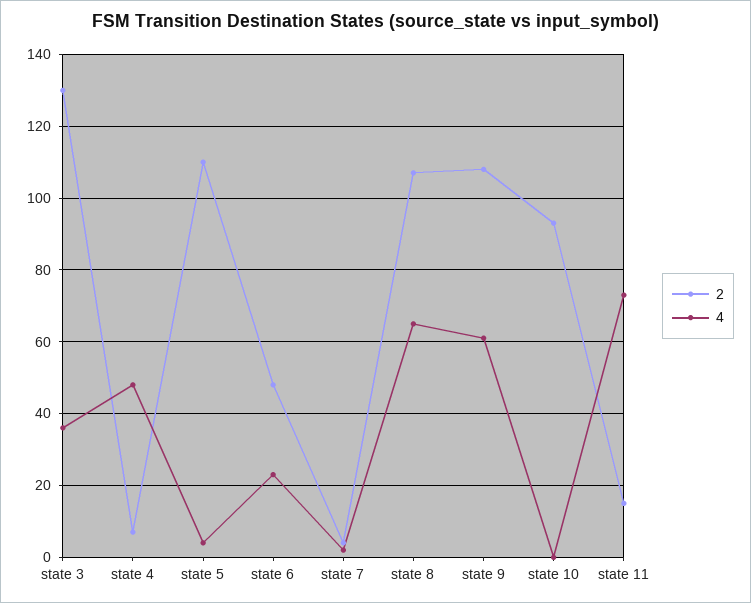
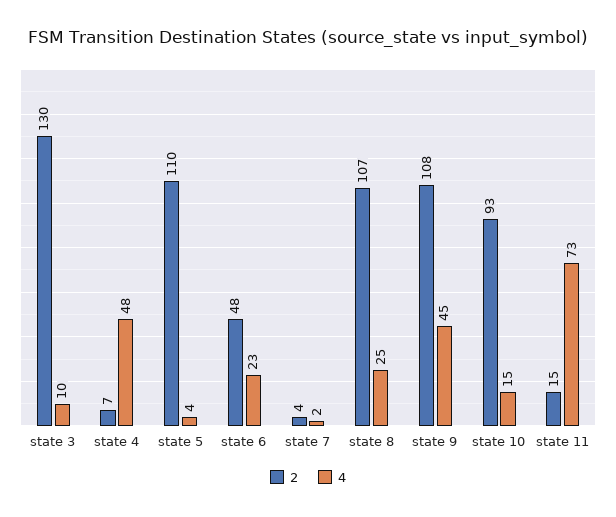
4, state 3: 35 -> 10
4, state 8: 65 -> 25
4, state 9: 60 -> 45
4, state 10: 0 -> 15

